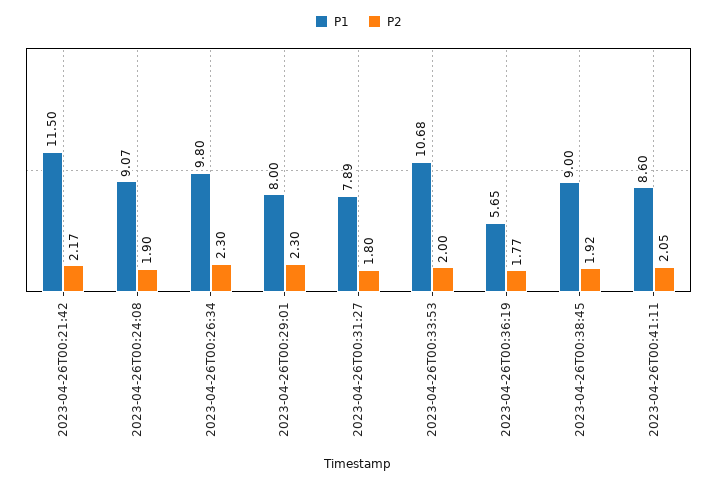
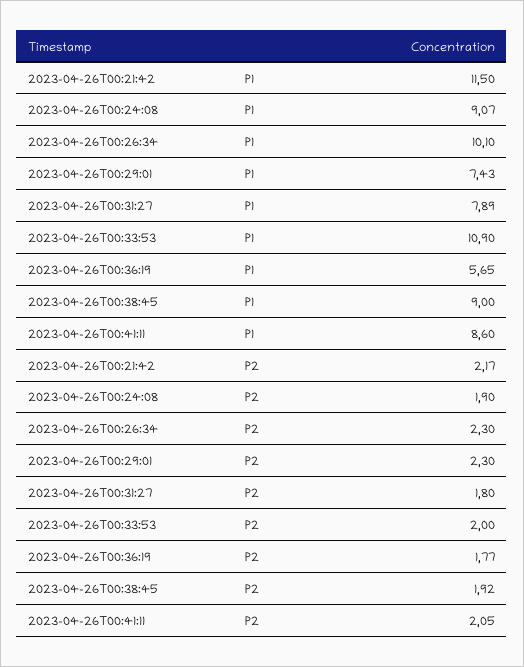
P1, 2023-04-26T00:26:34: 9.8 -> 10.1
P1, 2023-04-26T00:29:01: 8 -> 7.43
P1, 2023-04-26T00:33:53: 10.68 -> 10.9

